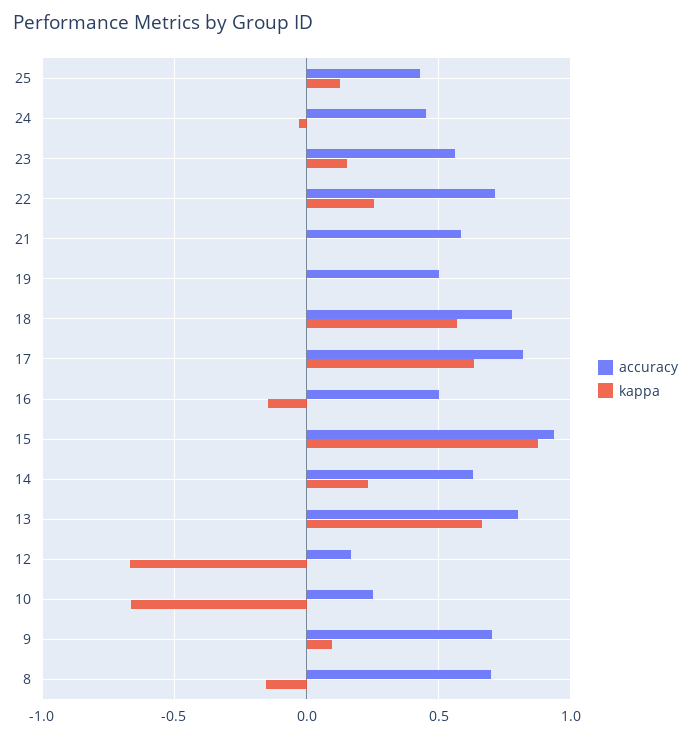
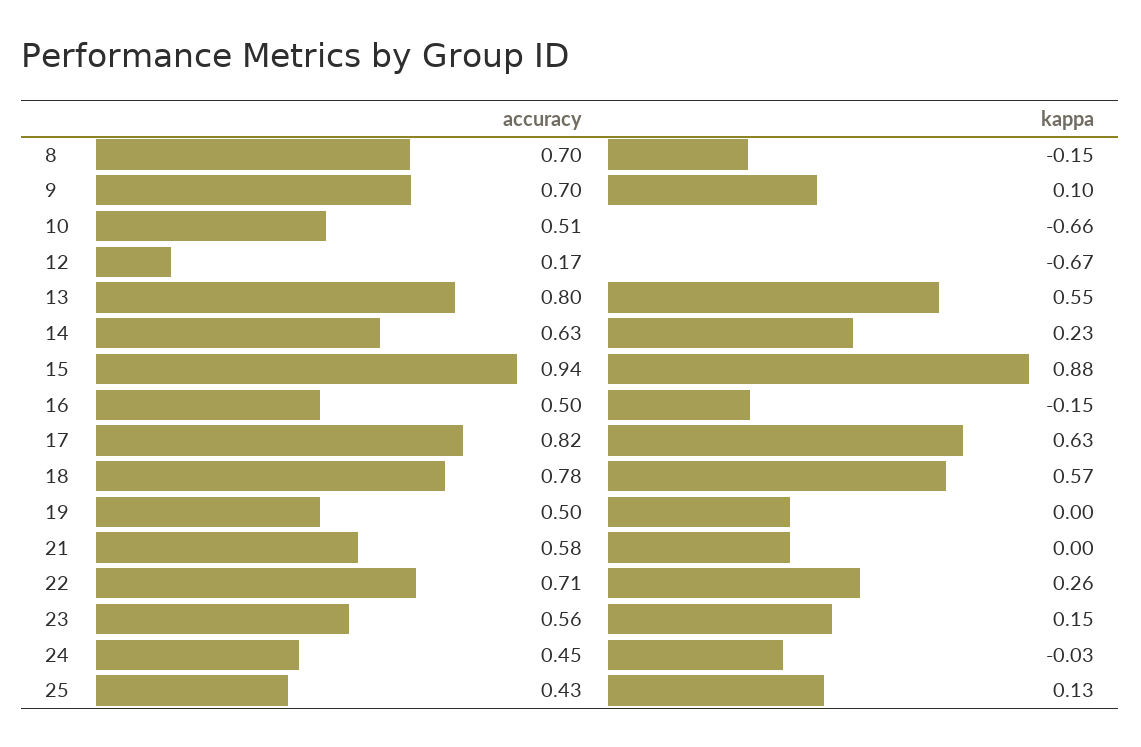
kappa, 13: 0.65 -> 0.55
accuracy, 10: 0.25 -> 0.51

